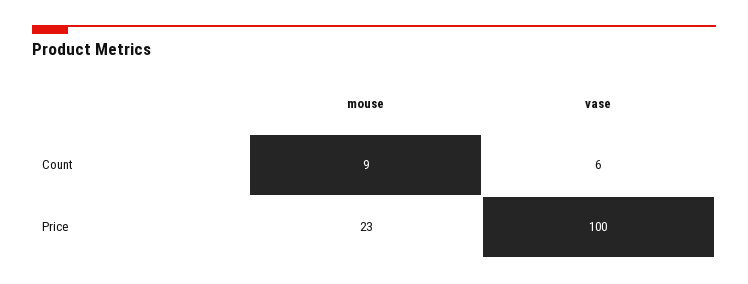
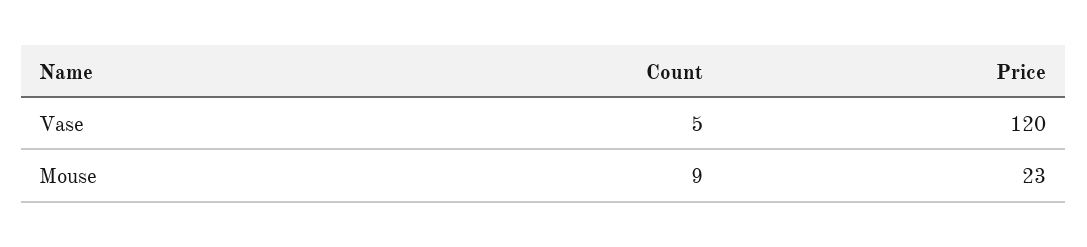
vase, Count: 6 -> 5
vase, Price: 100 -> 120

